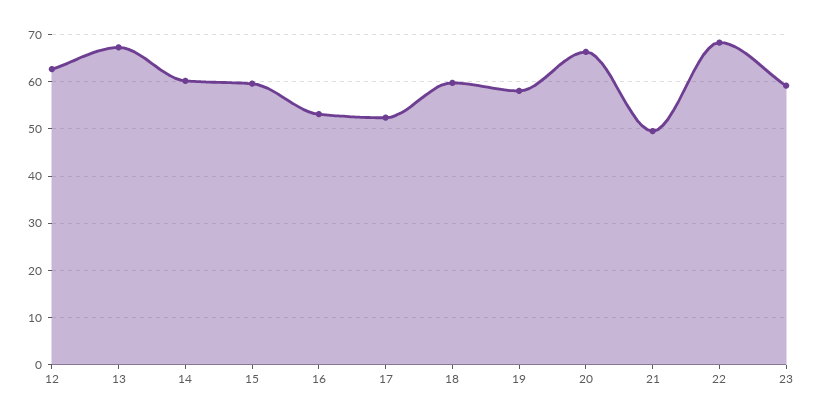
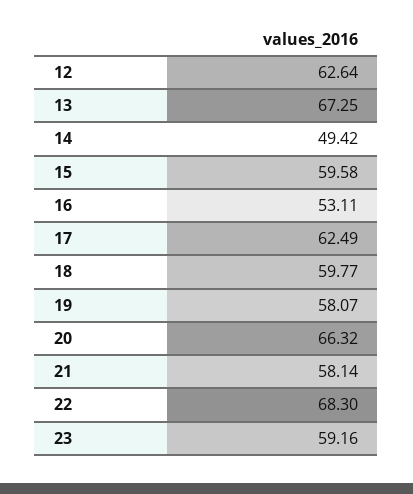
14: 60 -> 49.42
17: 52 -> 62.49
21: 50 -> 58.14

